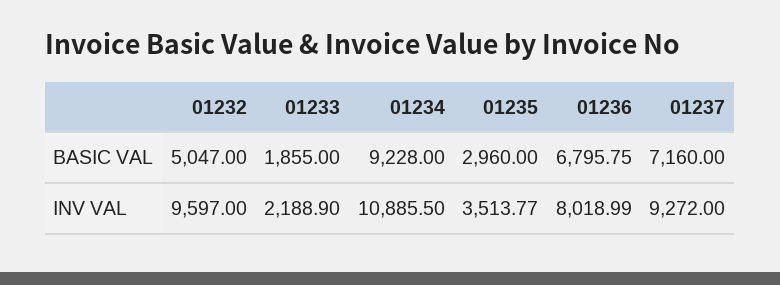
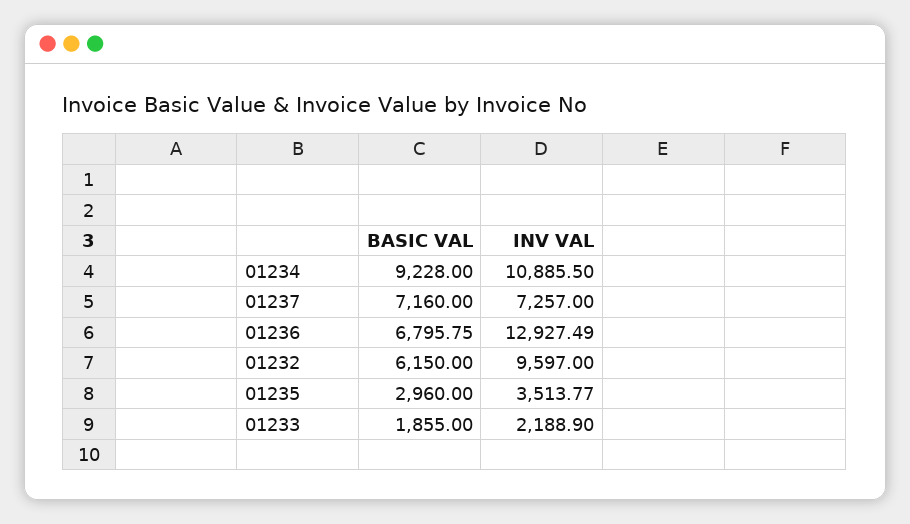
01232, BASIC VAL: 5047 -> 6150
01236, INV VAL: 8018.99 -> 12927.49
01237, INV VAL: 9272 -> 7257

